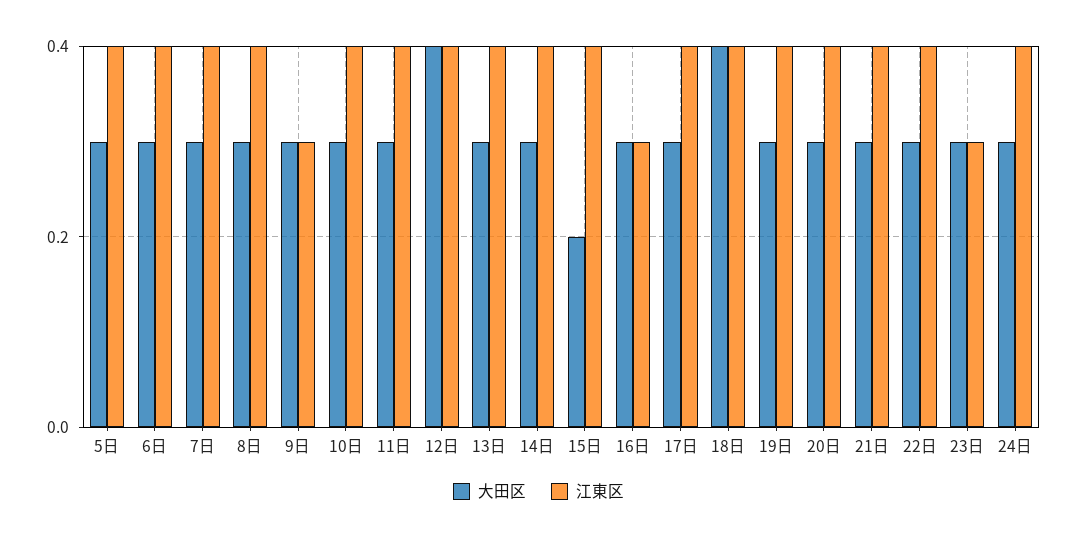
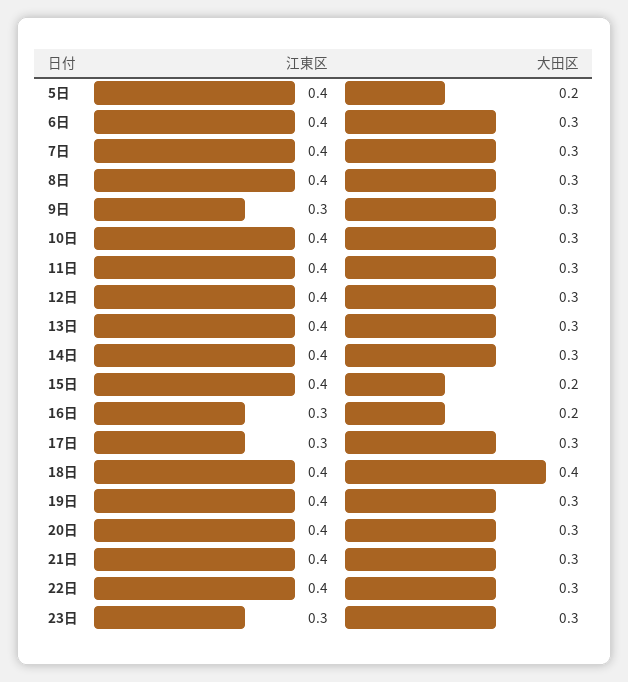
大田区, 5日: 0.3 -> 0.2
大田区, 12日: 0.4 -> 0.3
大田区, 16日: 0.3 -> 0.2
江東区, 17日: 0.4 -> 0.3
大田区, 24日: 0.3 -> none
江東区, 24日: 0.4 -> none

